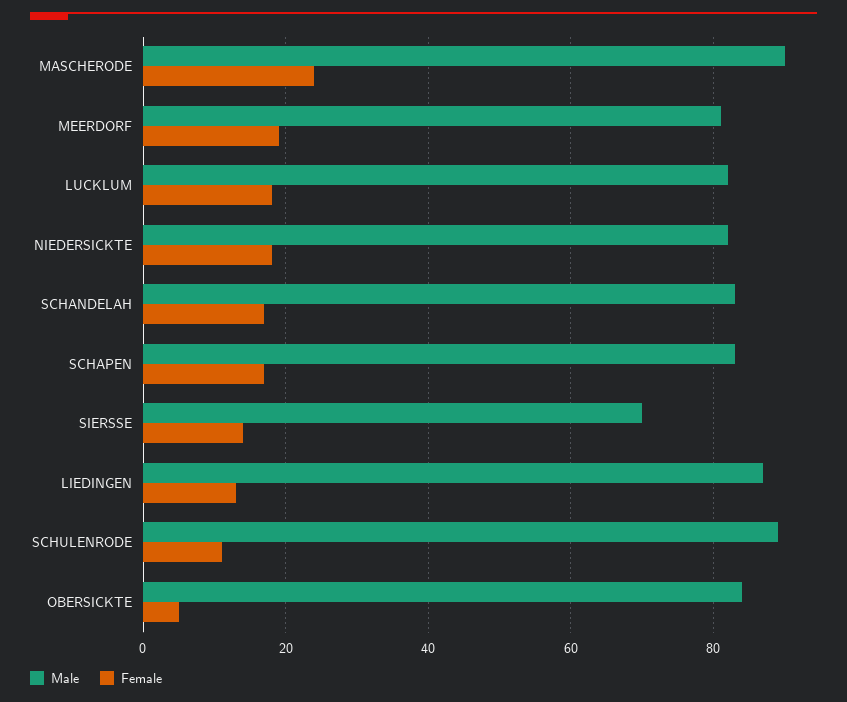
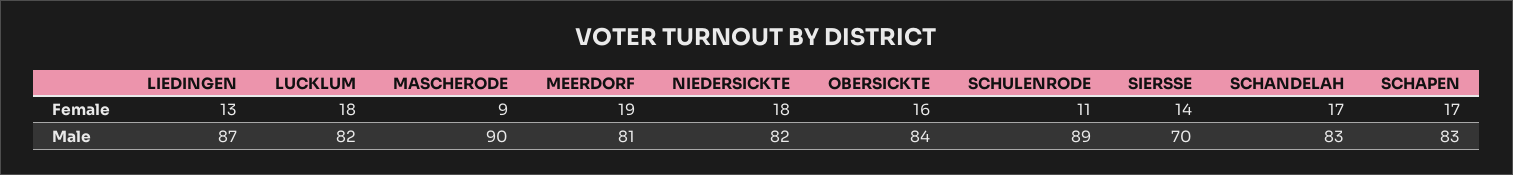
Female, MASCHERODE: 25 -> 9
Female, OBERSICKTE: 5 -> 16

